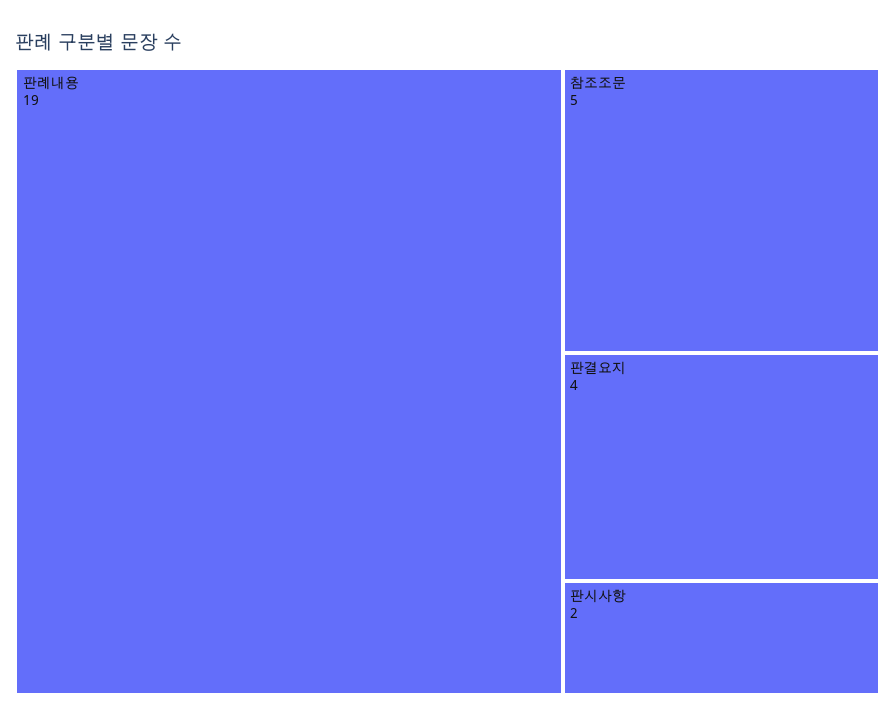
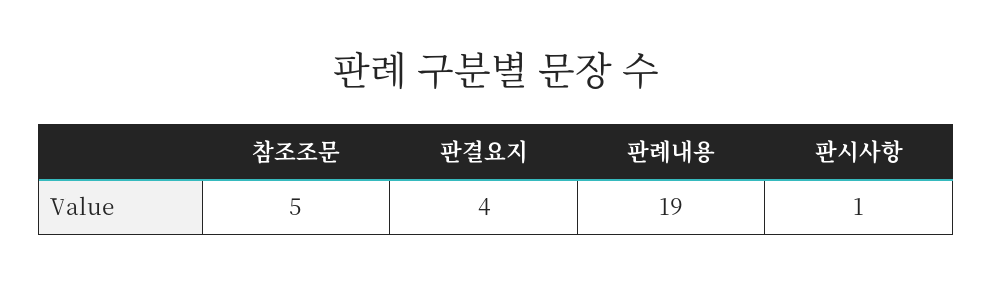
판시사항: 2 -> 1

